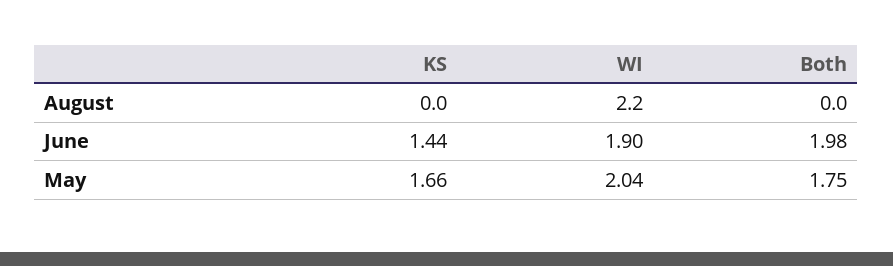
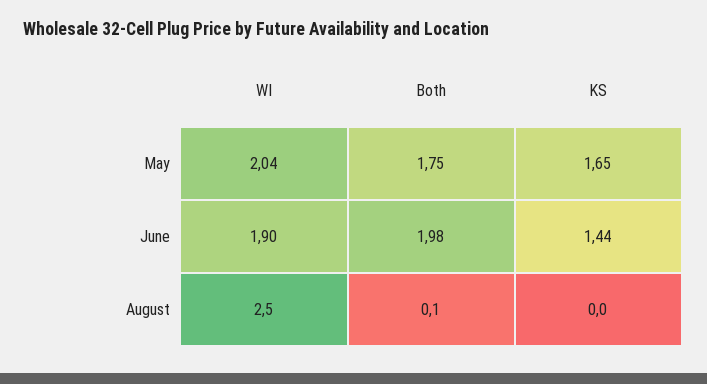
WI, August: 2.2 -> 2.5
Both, August: 0 -> 0.1
KS, May: 1.66 -> 1.65

